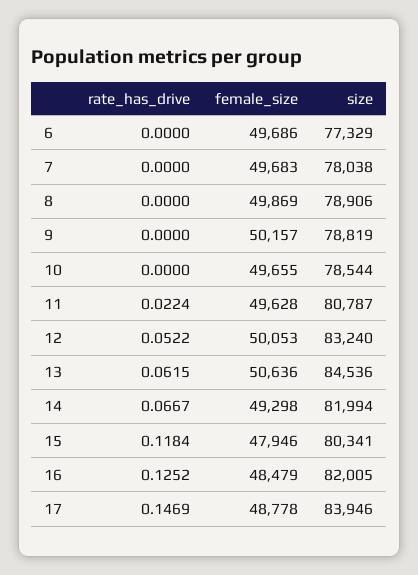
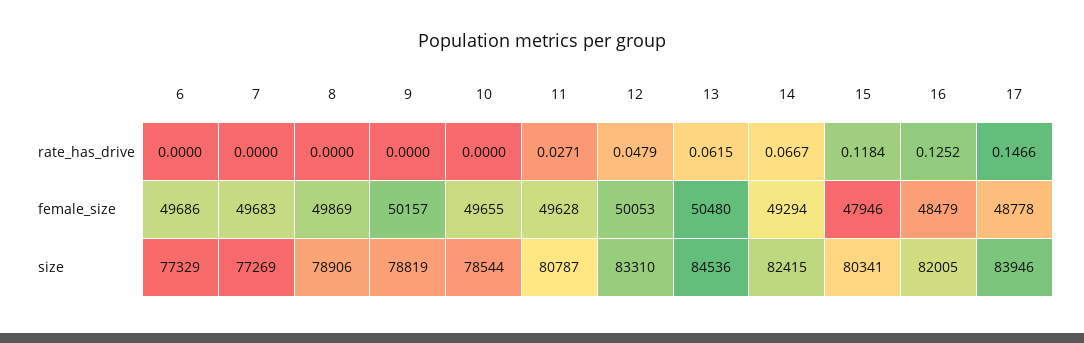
size, 7: 78038 -> 77269
rate_has_drive, 11: 0.0224 -> 0.0271
rate_has_drive, 12: 0.0522 -> 0.0479
size, 12: 83240 -> 83310
female_size, 13: 50636 -> 50480
female_size, 14: 49298 -> 49294
size, 14: 81994 -> 82415
rate_has_drive, 17: 0.1469 -> 0.1466

